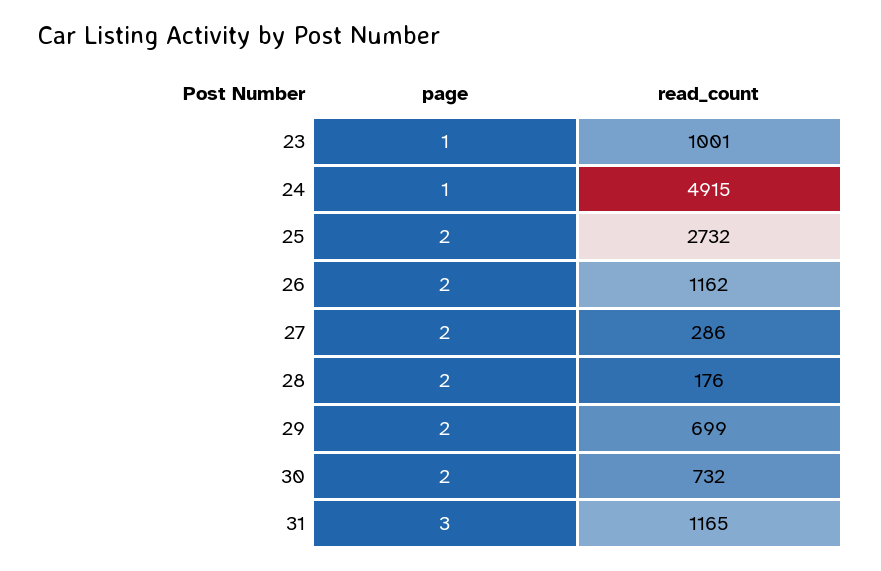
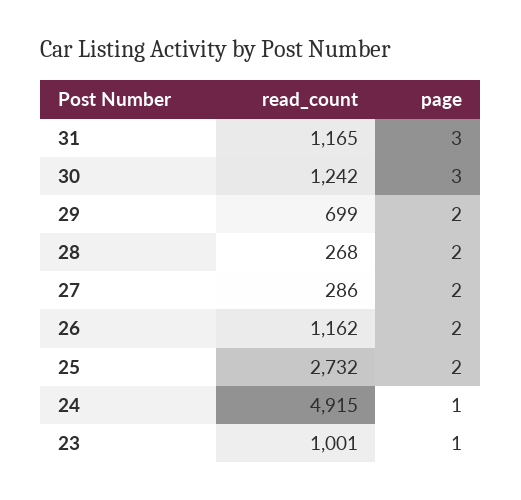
read_count, 28: 176 -> 268
page, 30: 2 -> 3
read_count, 30: 732 -> 1242

